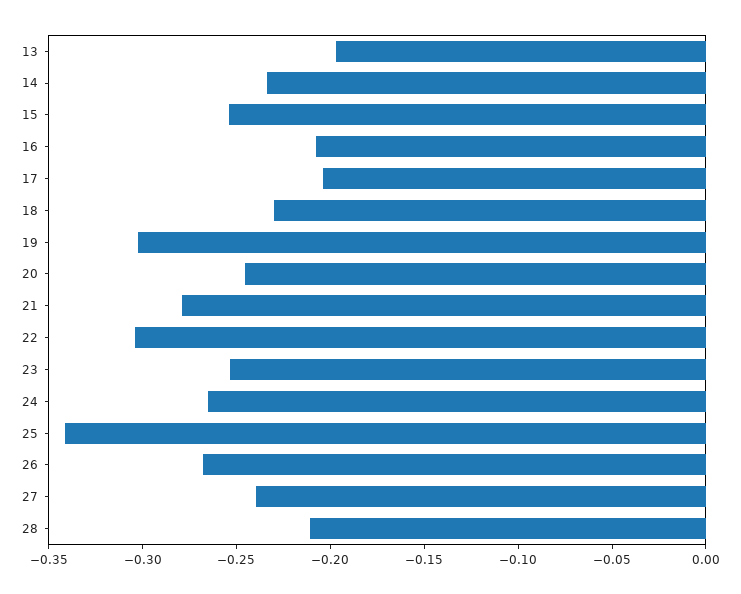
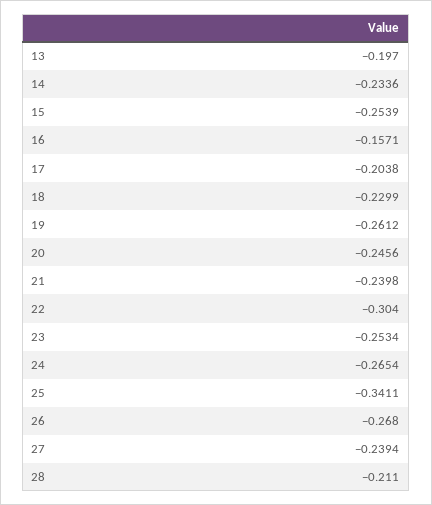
16: -0.21 -> -0.1571
19: -0.3 -> -0.2612
21: -0.28 -> -0.2398

